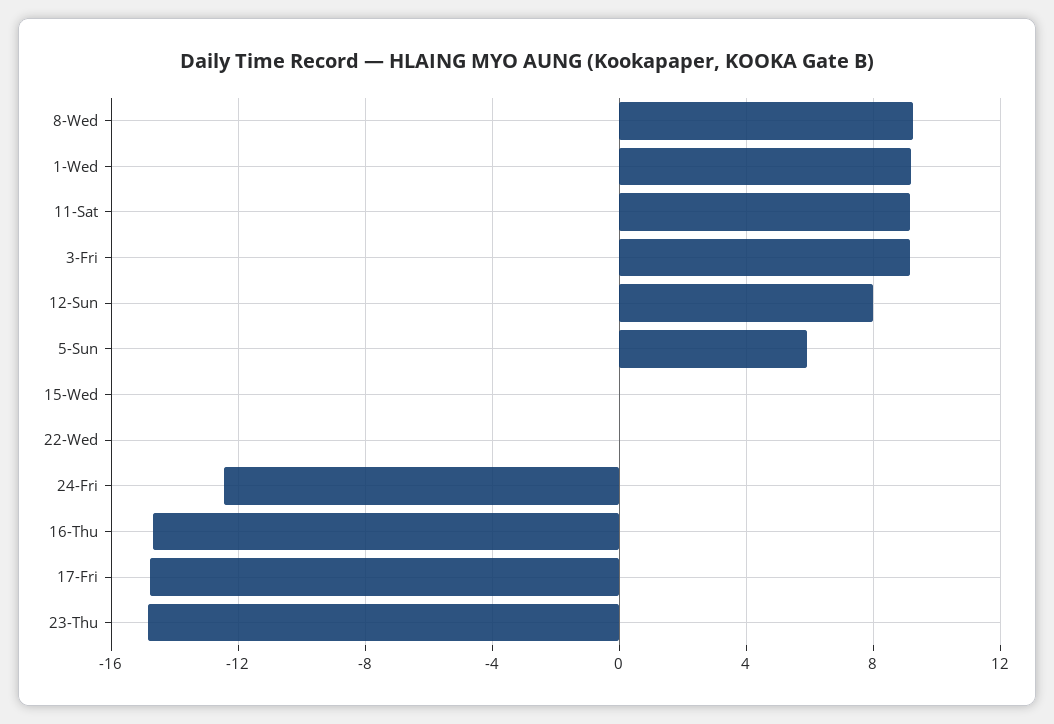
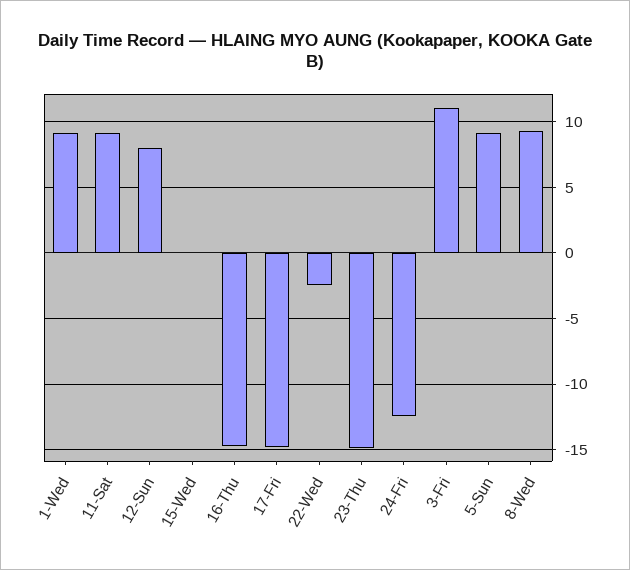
3-Fri: 9 -> 11
5-Sun: 6 -> 9
22-Wed: 0 -> -2.5

